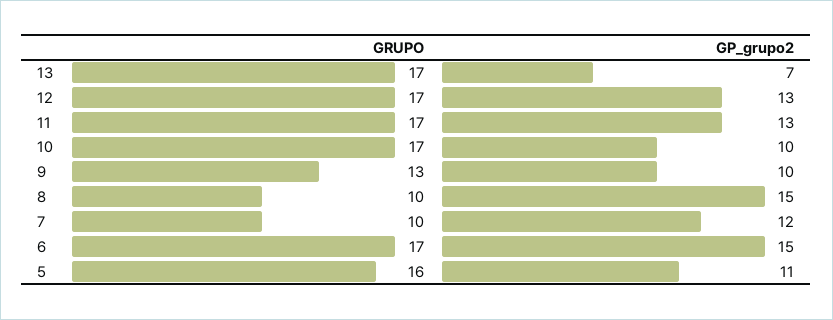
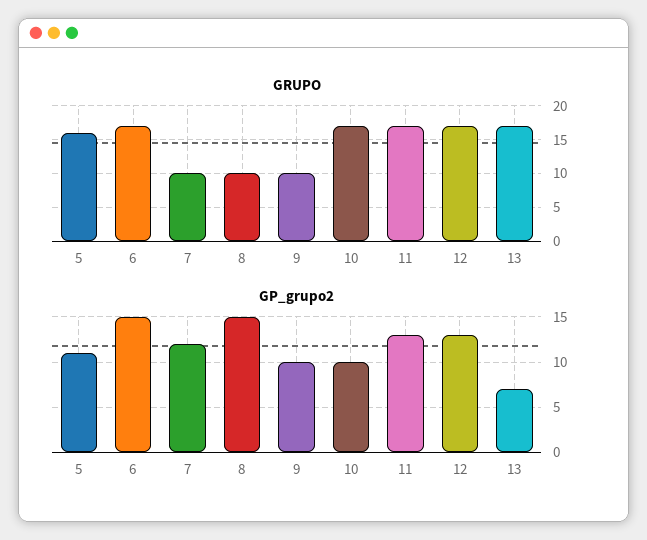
GRUPO, 9: 13 -> 10

